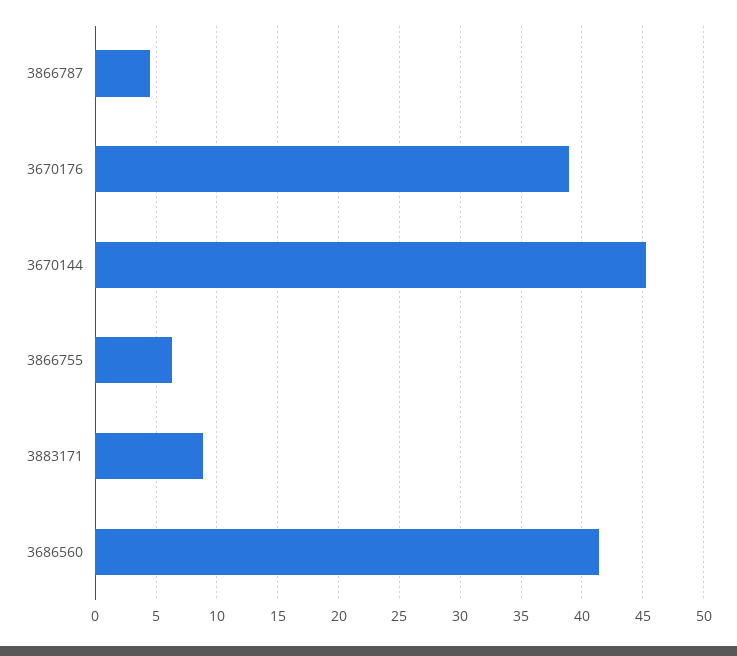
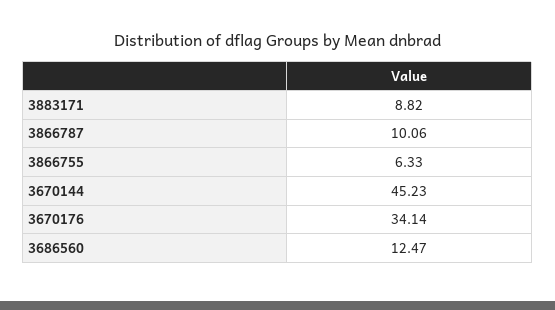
3866787: 4.5 -> 10.06
3670176: 39 -> 34.14
3686560: 41.5 -> 12.47

